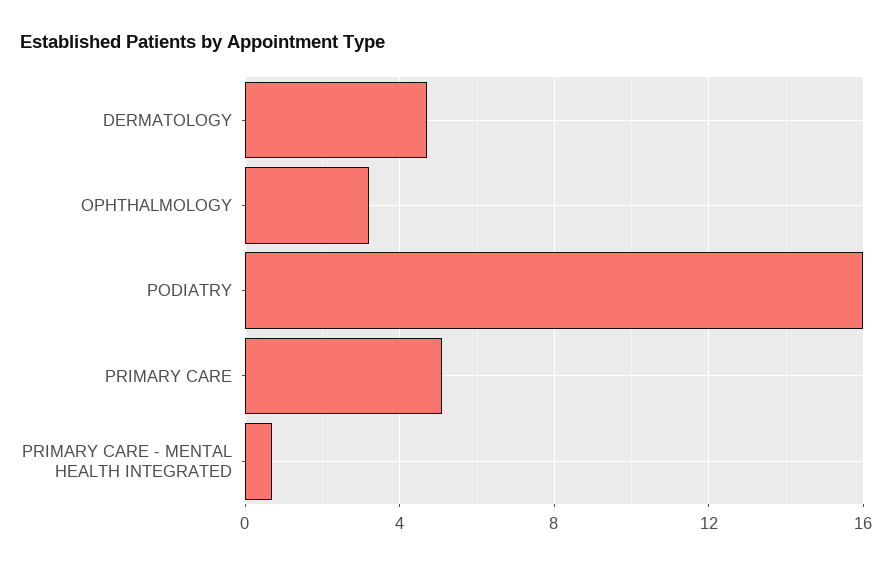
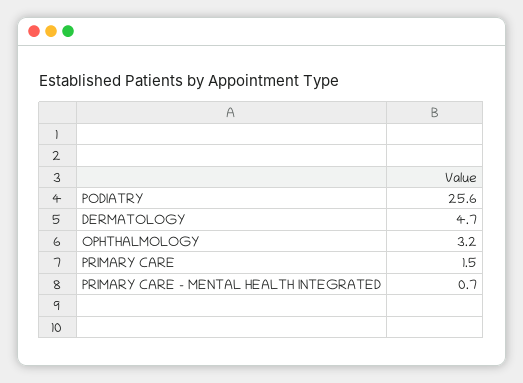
PODIATRY: 16 -> 25.6
PRIMARY CARE: 5 -> 1.5

